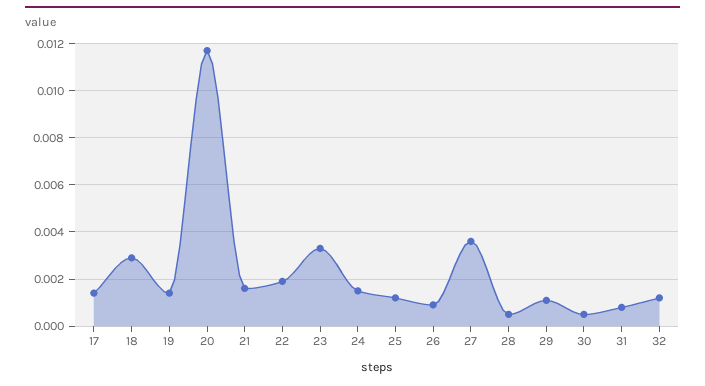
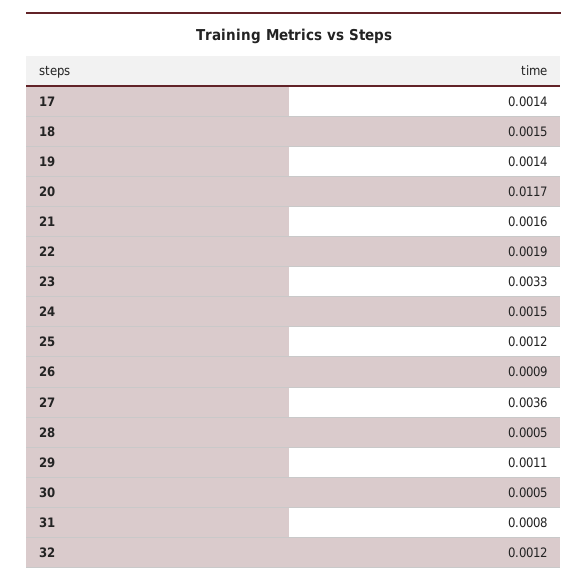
18: 0.003 -> 0.0015

